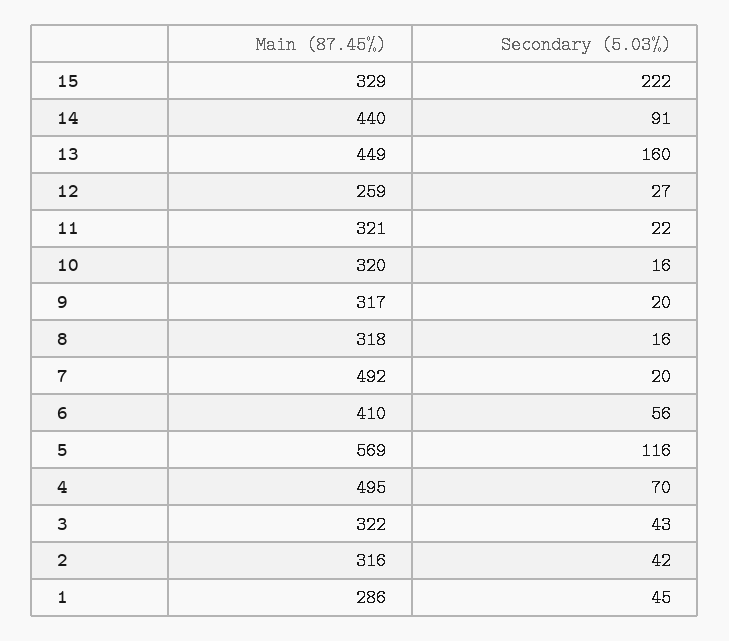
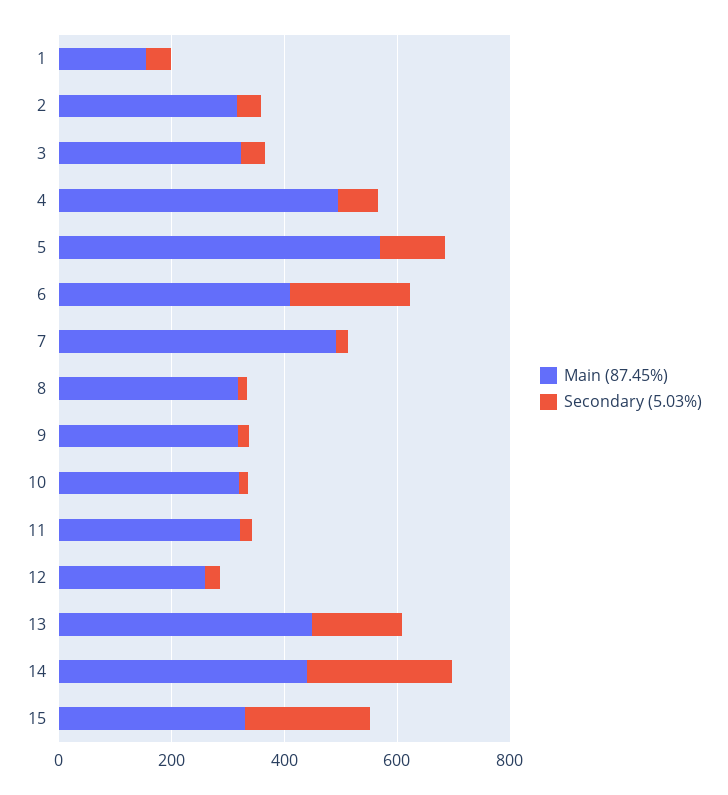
Secondary (5.03%), 14: 91 -> 250
Secondary (5.03%), 6: 56 -> 200
Main (87.45%), 1: 286 -> 150

